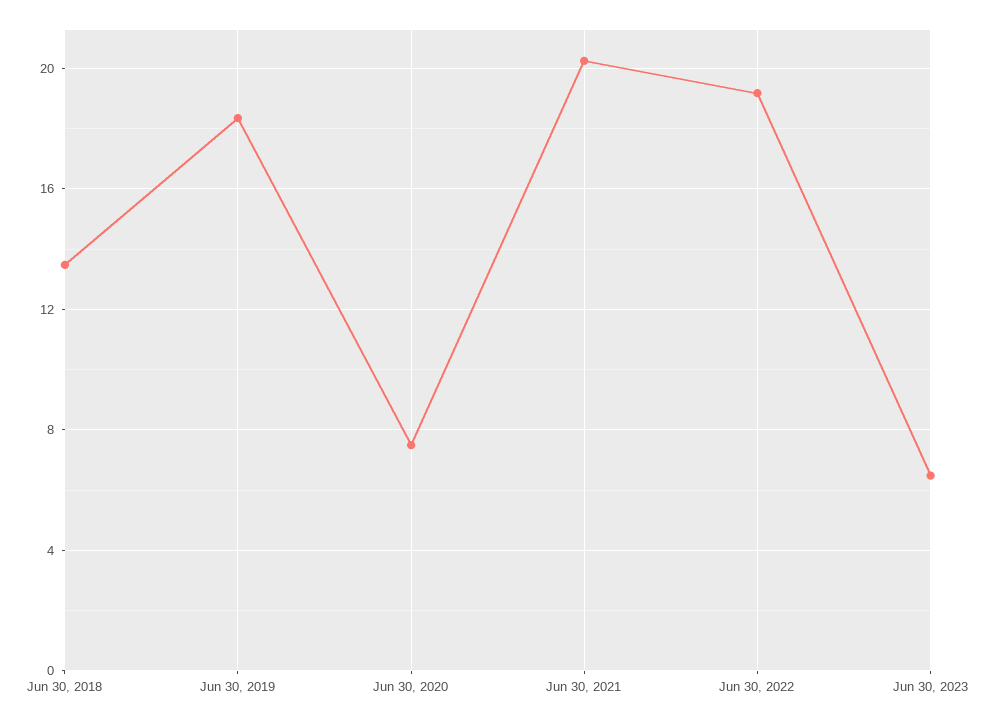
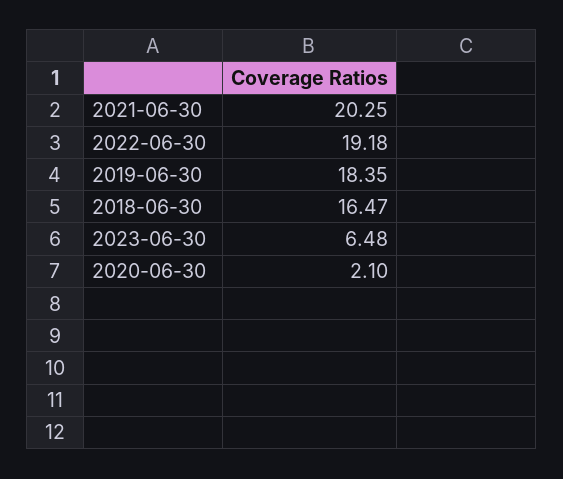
Jun 30, 2018: 13.5 -> 16.47
Jun 30, 2020: 7.5 -> 2.1

